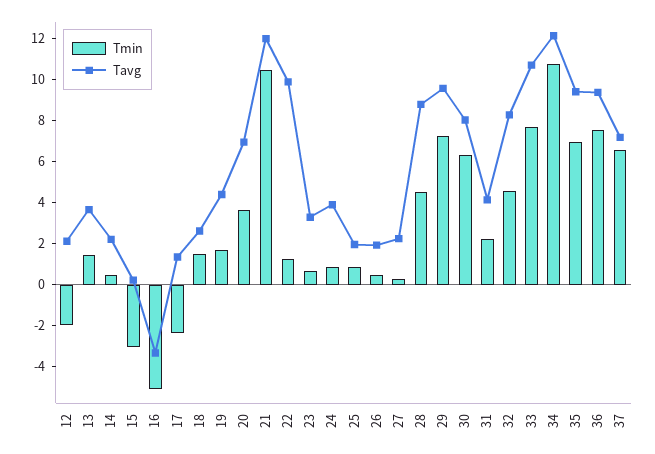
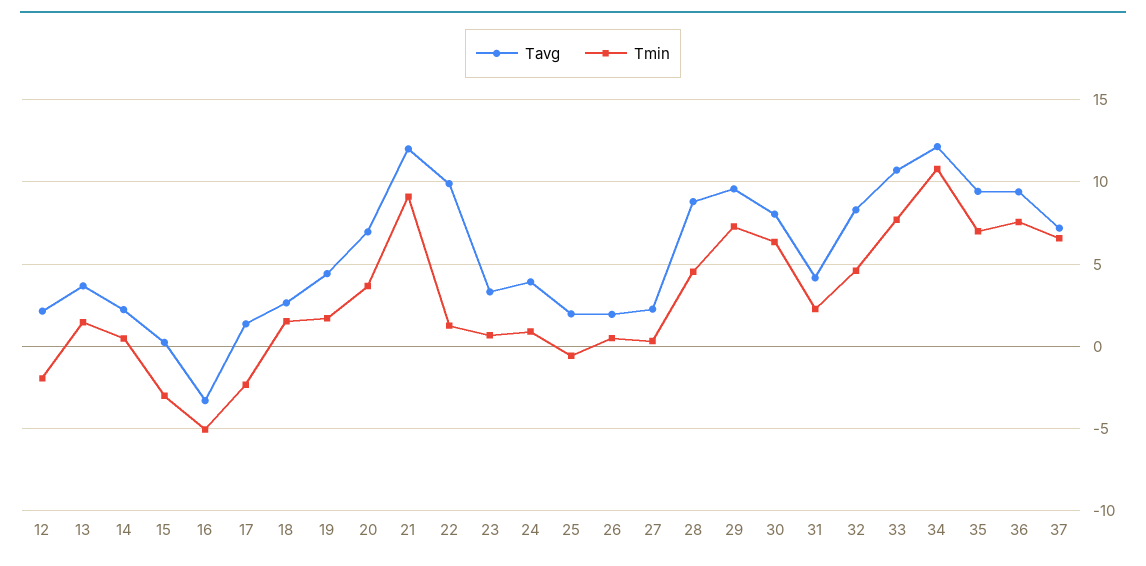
Tmin, 21: 10.5 -> 9
Tmin, 25: 1 -> -0.5

